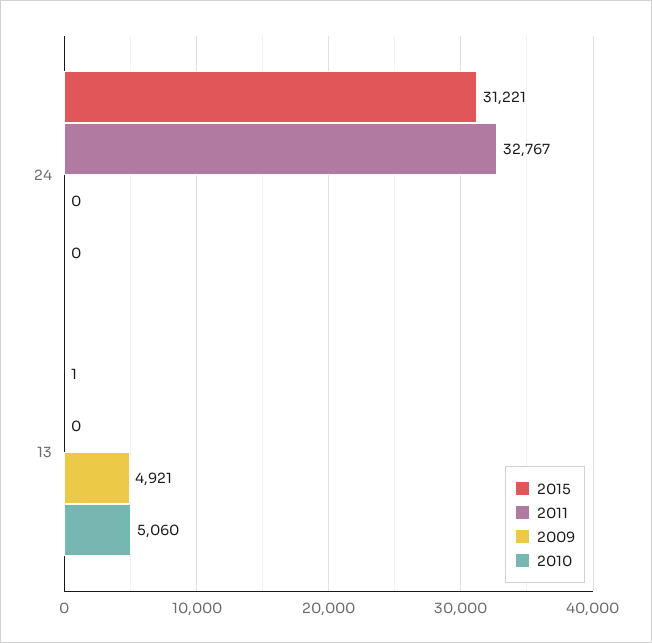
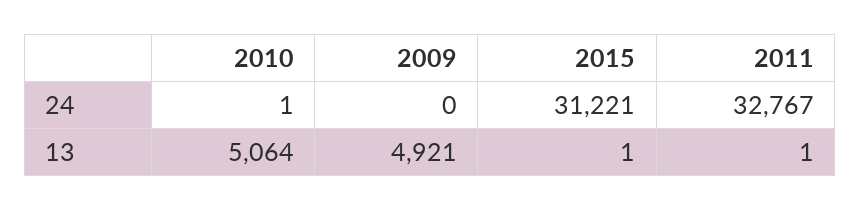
2010, 24: 0 -> 1
2011, 13: 0 -> 1
2010, 13: 5060 -> 5064

